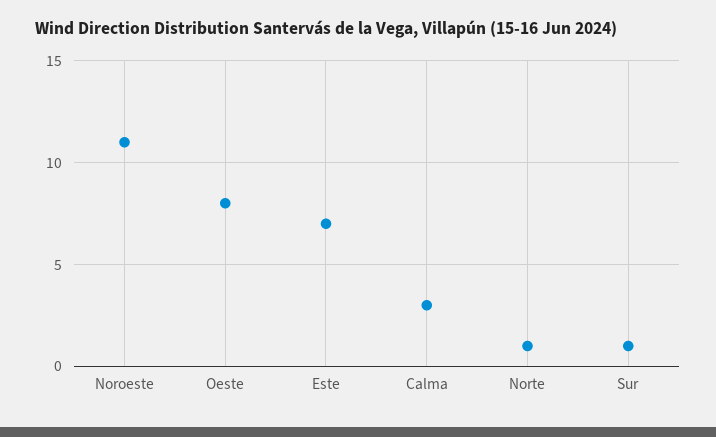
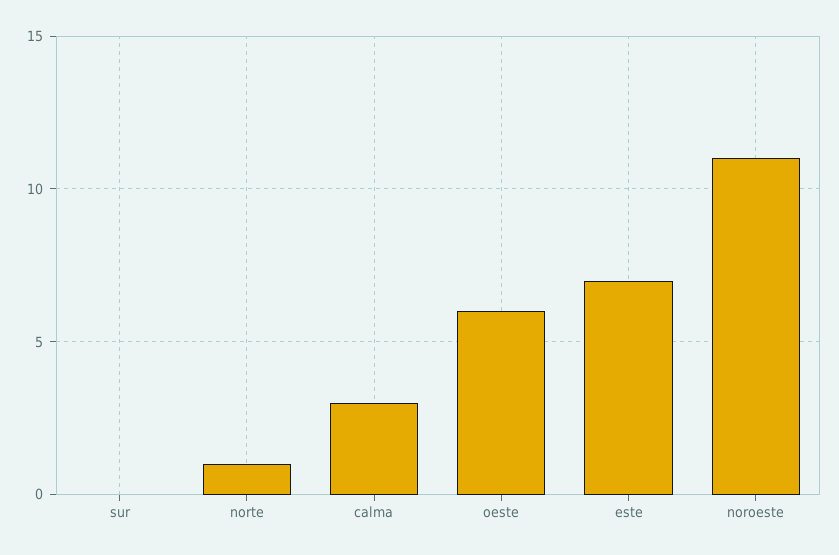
Oeste: 8 -> 6
Sur: 1 -> 0

